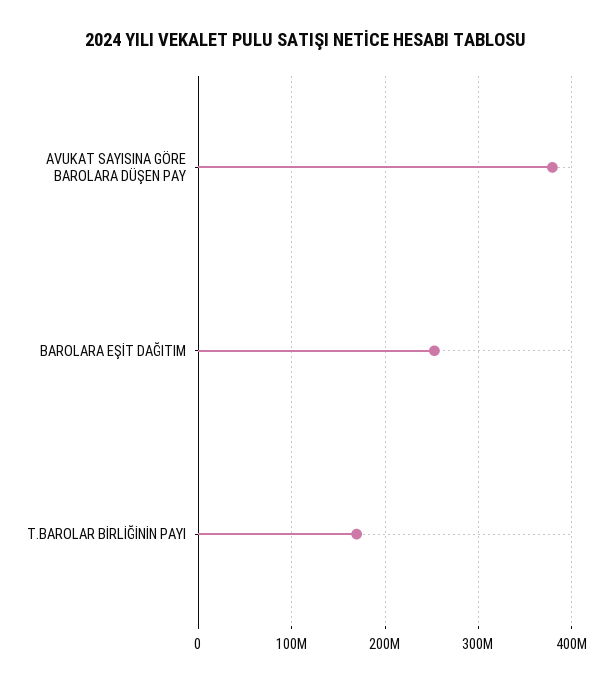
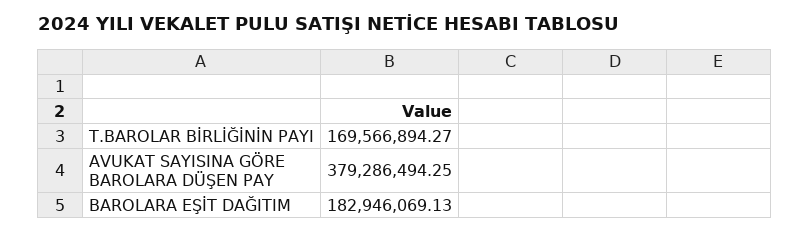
BAROLARA EŞİT DAĞITIM: 250000000 -> 182946069.13

